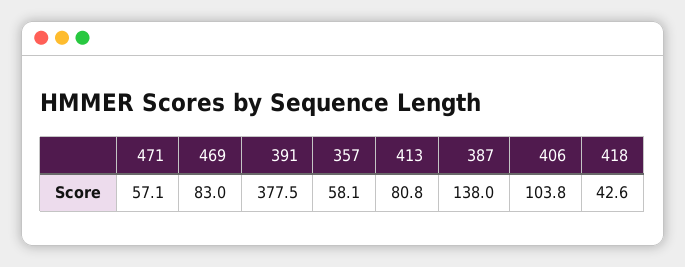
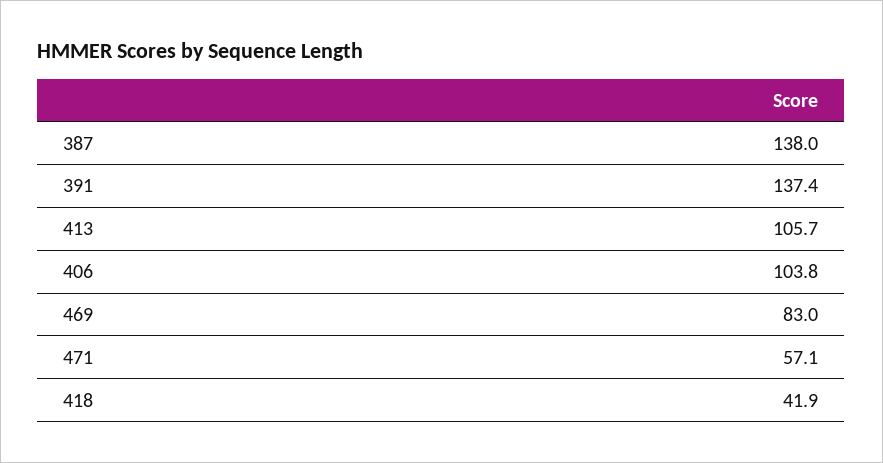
391: 377.5 -> 137.4
357: 58.1 -> none
413: 80.8 -> 105.7
418: 42.6 -> 41.9

